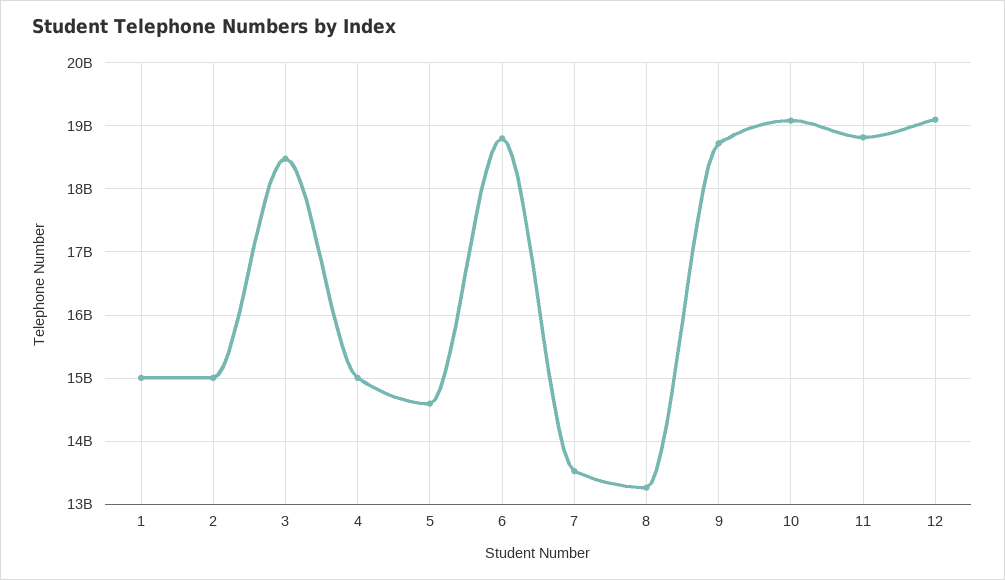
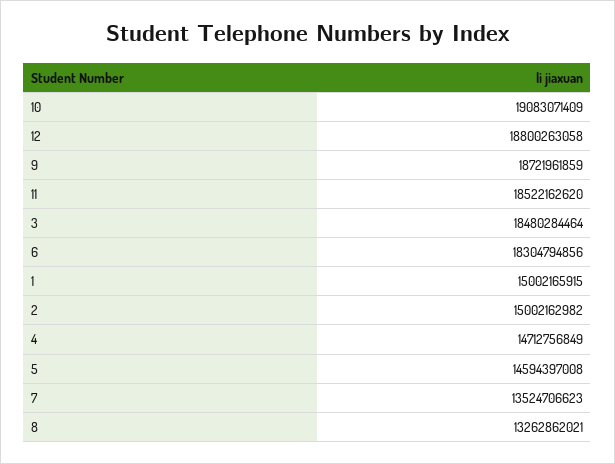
4: 15000000000 -> 14712756849
6: 18800000000 -> 18304794856
11: 18800000000 -> 18522162620
12: 19100000000 -> 18800263058

